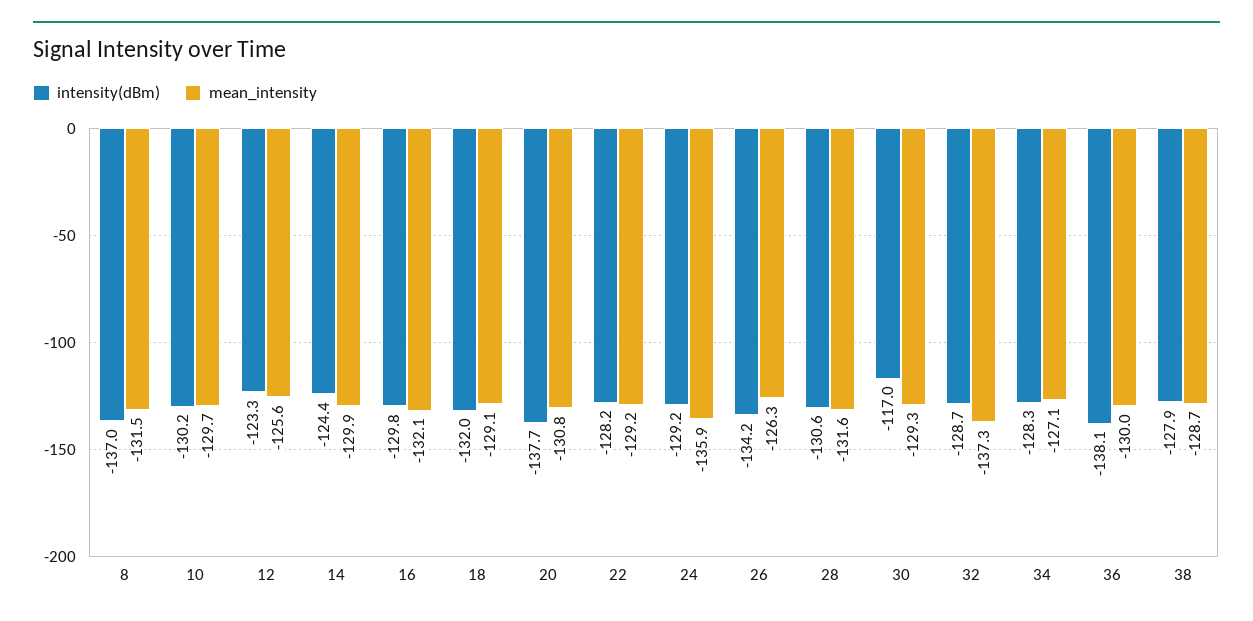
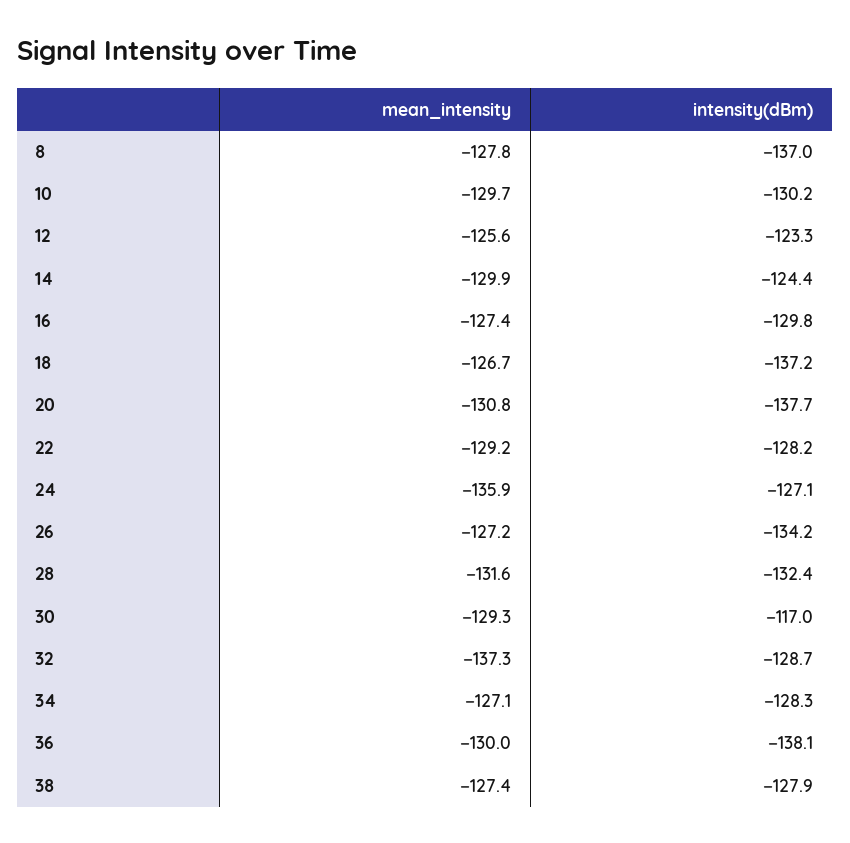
mean_intensity, 8: -131.5 -> -127.8
mean_intensity, 16: -132.1 -> -127.4
intensity(dBm), 18: -132 -> -137.2
mean_intensity, 18: -129.1 -> -126.7
intensity(dBm), 24: -129.2 -> -127.1
mean_intensity, 26: -126.3 -> -127.2
intensity(dBm), 28: -130.6 -> -132.4
mean_intensity, 38: -128.7 -> -127.4

